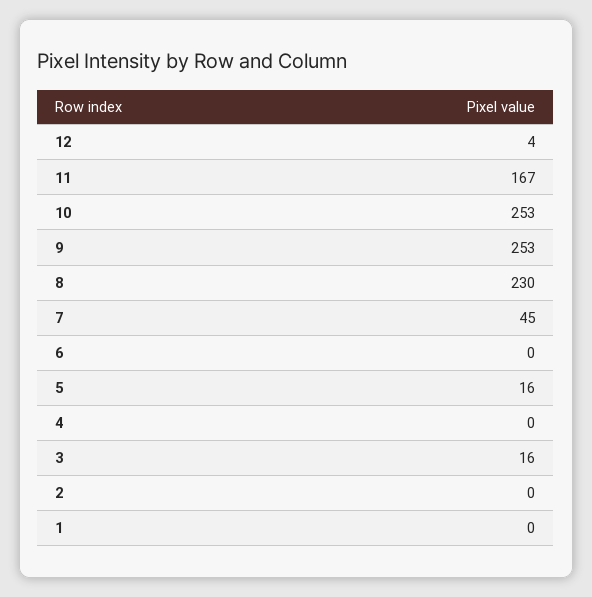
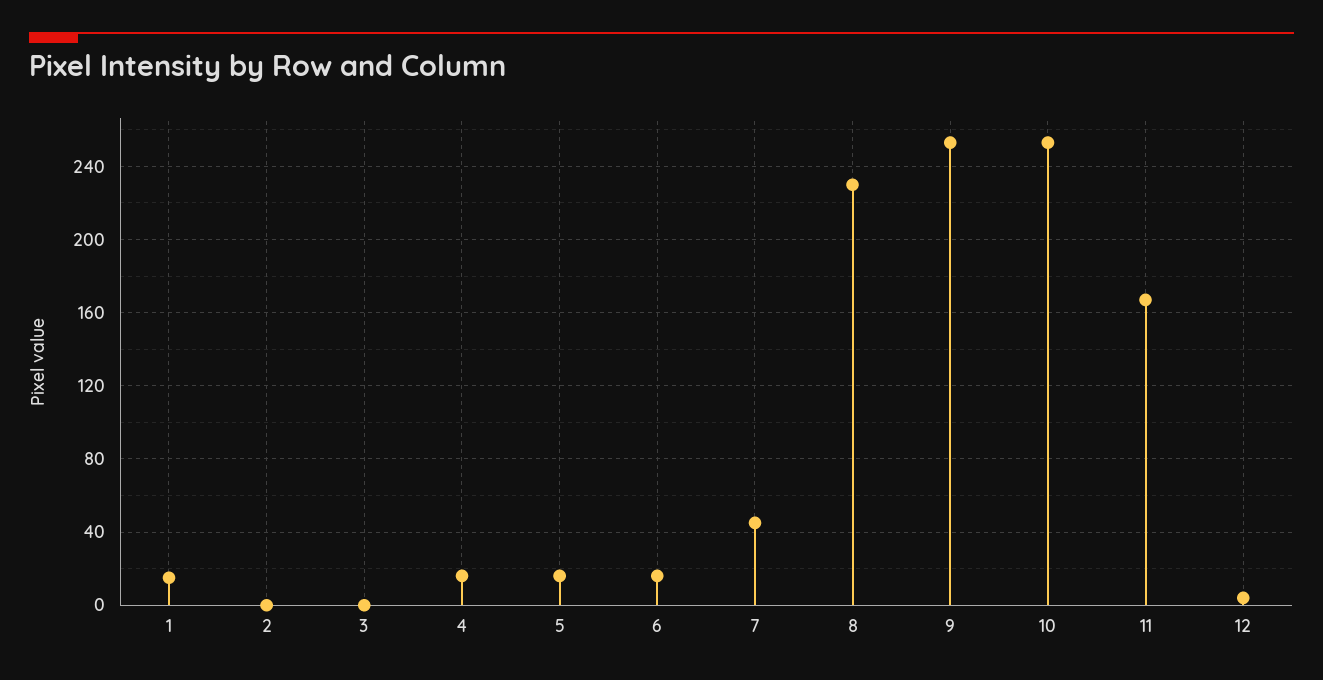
6: 0 -> 15
4: 0 -> 15
3: 16 -> 0
1: 0 -> 15

